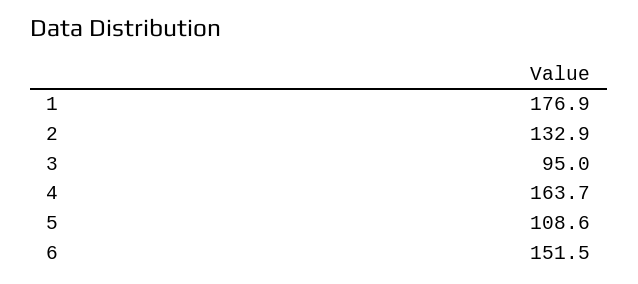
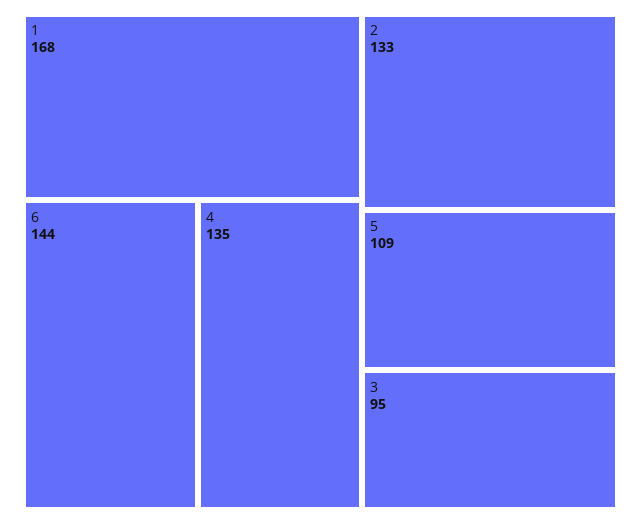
1: 176.9 -> 168
4: 163.7 -> 135
6: 151.5 -> 144

